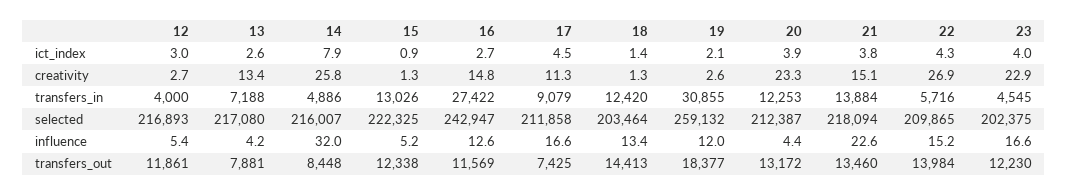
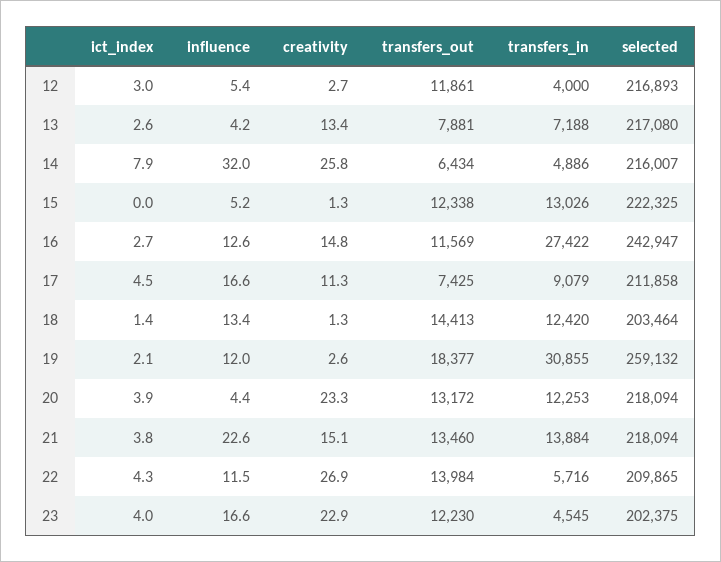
15, ict_index: 0.9 -> 0
20, selected: 212387 -> 218094
22, influence: 15.2 -> 11.5
14, transfers_out: 8448 -> 6434

